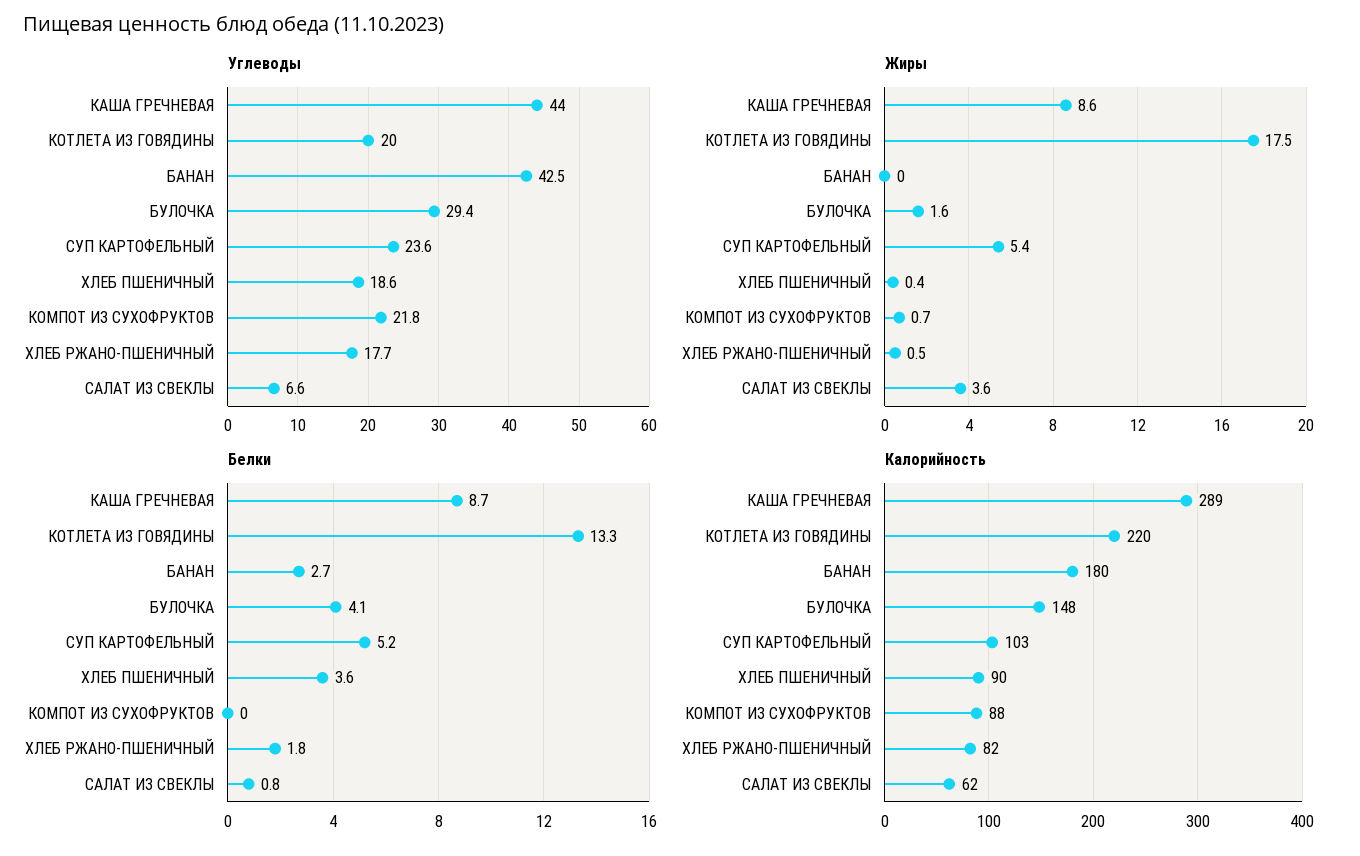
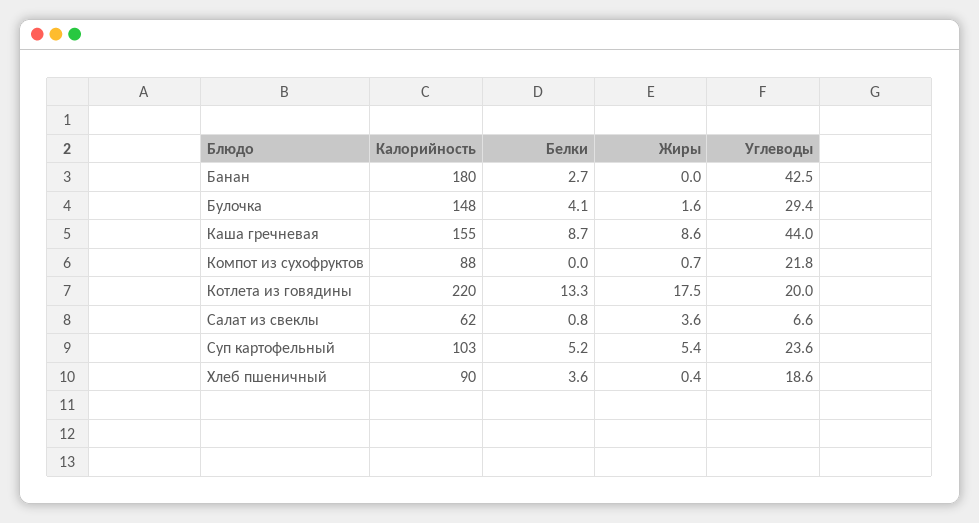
Углеводы, ХЛЕБ РЖАНО-ПШЕНИЧНЫЙ: 17.7 -> none
Жиры, ХЛЕБ РЖАНО-ПШЕНИЧНЫЙ: 0.5 -> none
Белки, ХЛЕБ РЖАНО-ПШЕНИЧНЫЙ: 1.8 -> none
Калорийность, КАША ГРЕЧНЕВАЯ: 289 -> 155
Калорийность, ХЛЕБ РЖАНО-ПШЕНИЧНЫЙ: 82 -> none

